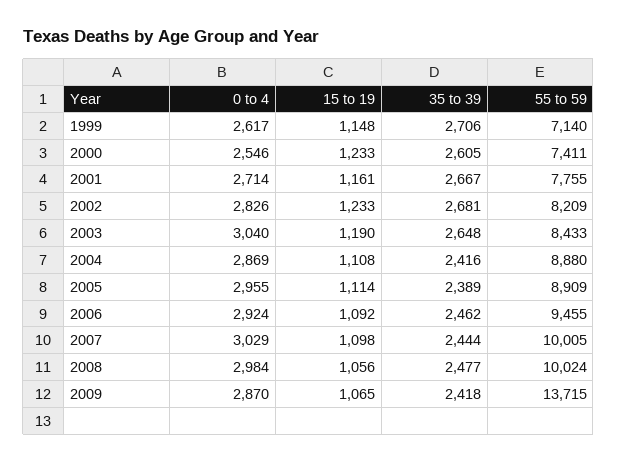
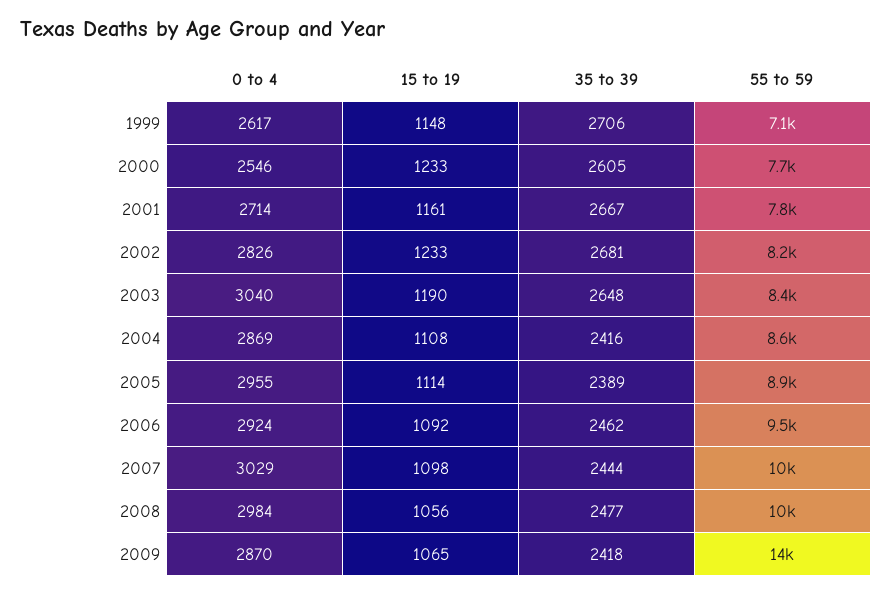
55 to 59, 2000: 7411 -> 7700
55 to 59, 2004: 8880 -> 8600

